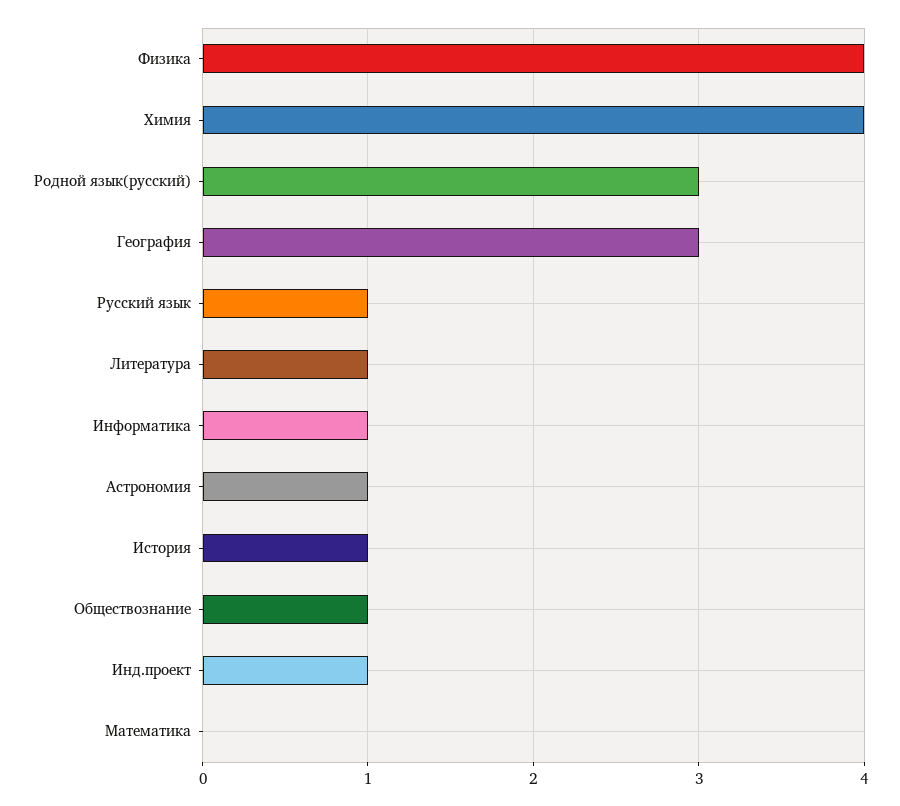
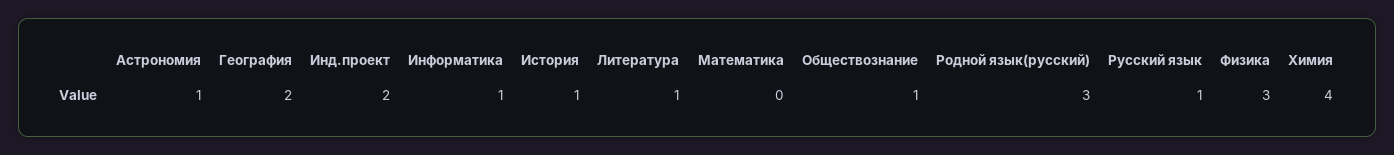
Физика: 4 -> 3
География: 3 -> 2
Инд.проект: 1 -> 2

